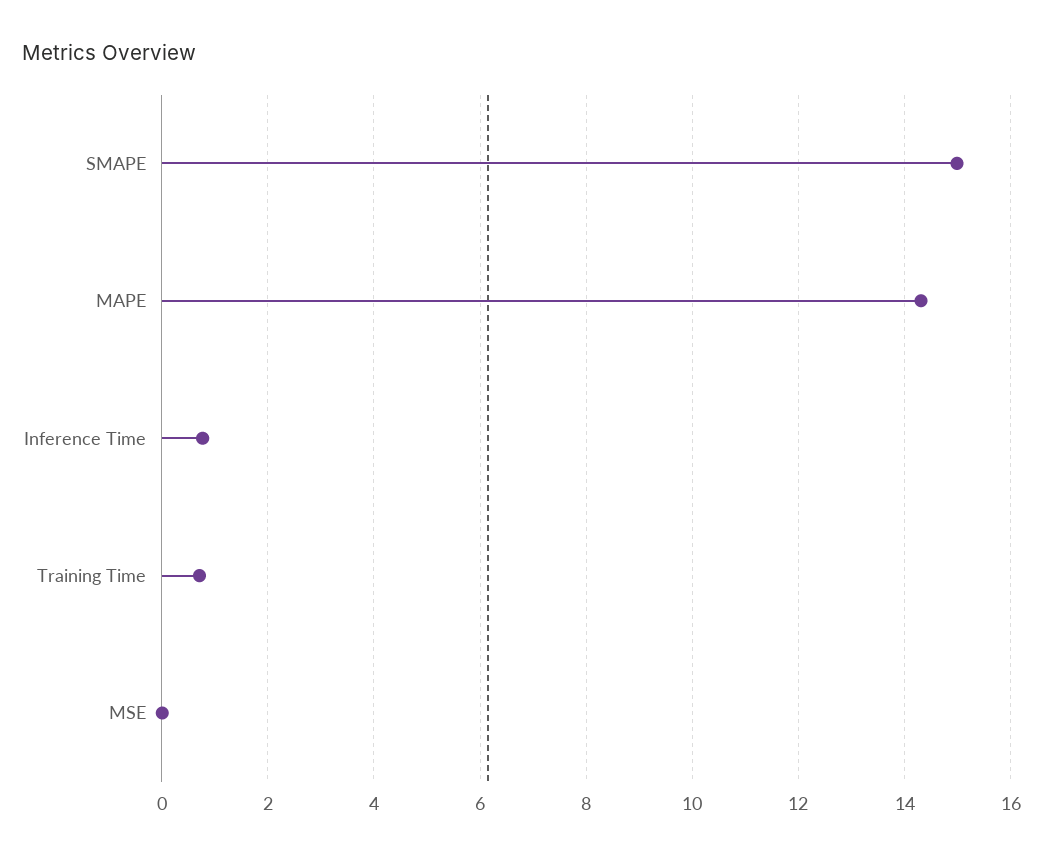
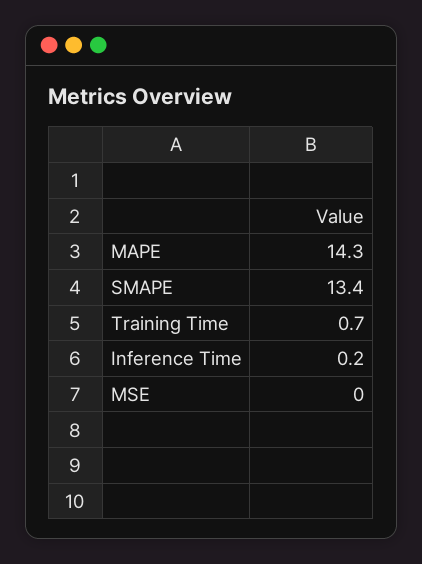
SMAPE: 15 -> 13.4
Inference Time: 0.8 -> 0.2

